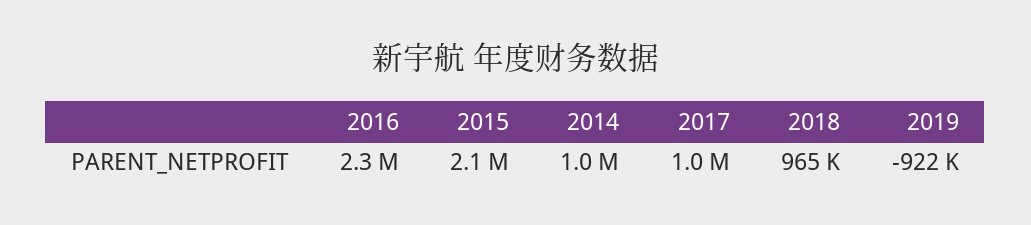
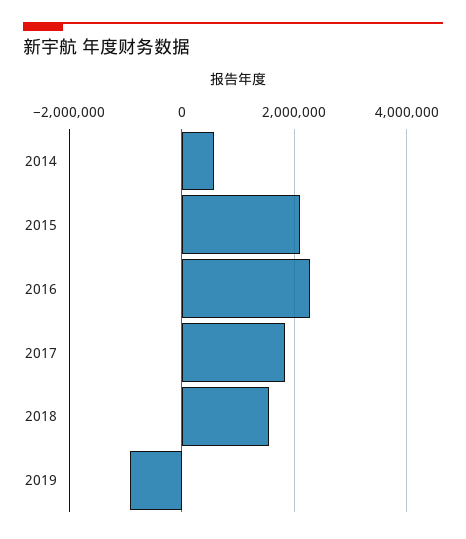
2014: 1000000 -> 600000
2017: 1000000 -> 1800000
2018: 965000 -> 1600000

